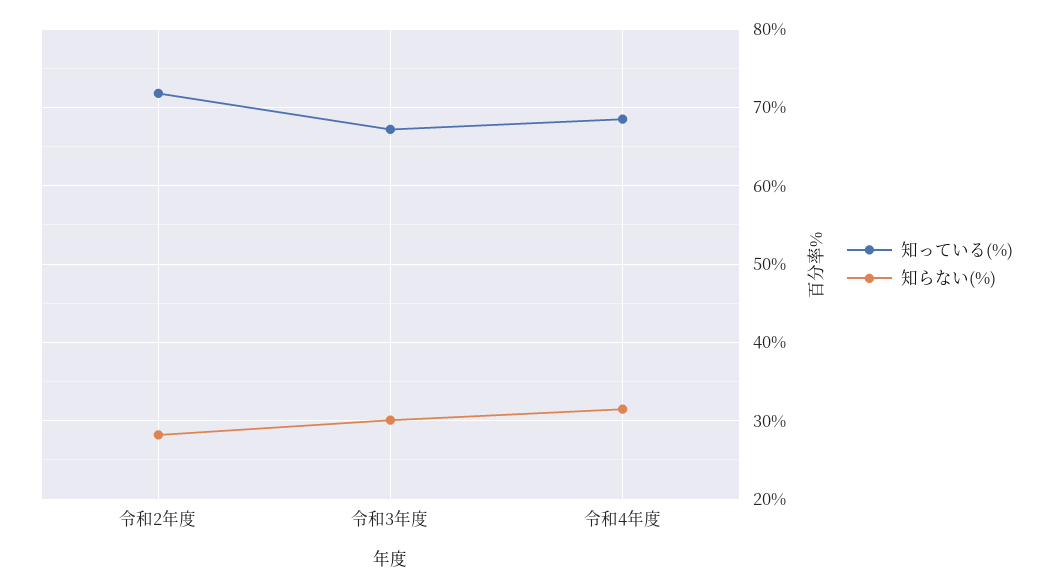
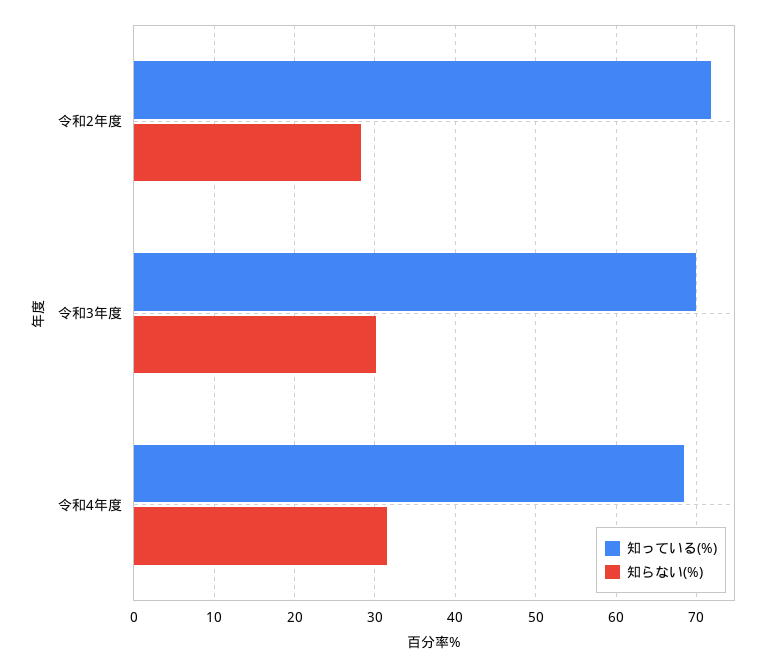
知っている(%), 令和3年度: 67 -> 70

